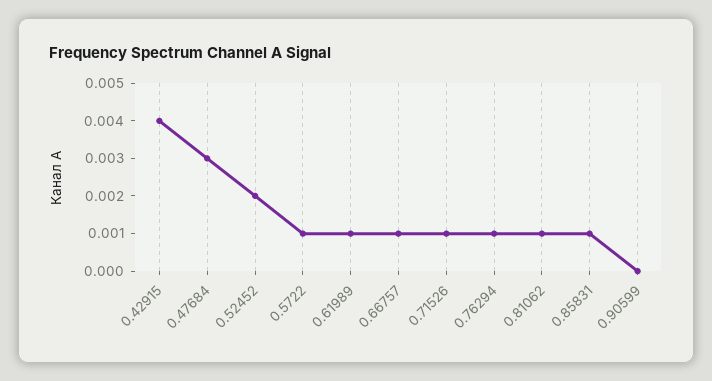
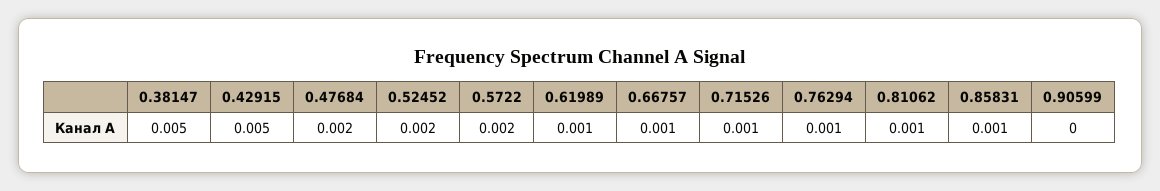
0.42915: 0.004 -> 0.005
0.47684: 0.003 -> 0.002
0.5722: 0.001 -> 0.002
0.38147: none -> 0.005

